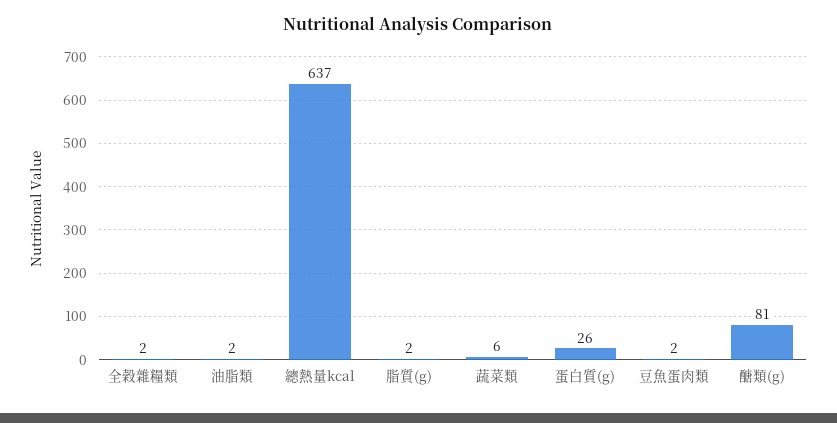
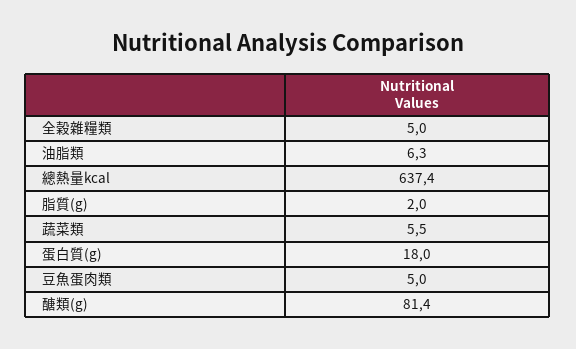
全榖雜糧類: 2 -> 5
油脂類: 2 -> 6.3
蛋白質(g): 26 -> 18
豆魚蛋肉類: 2 -> 5

